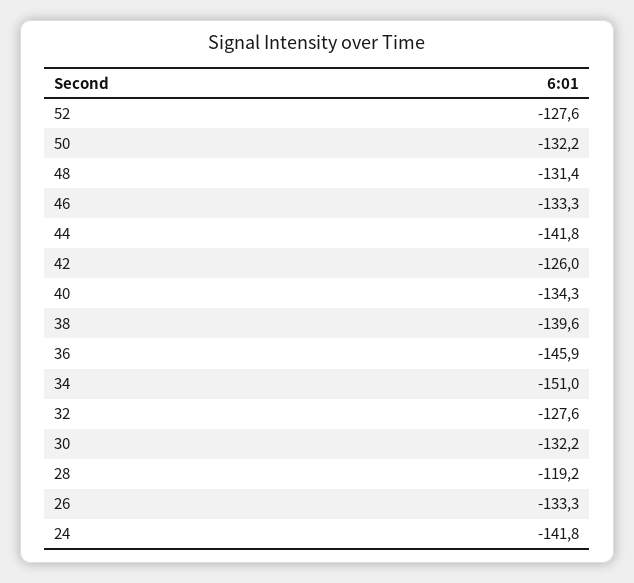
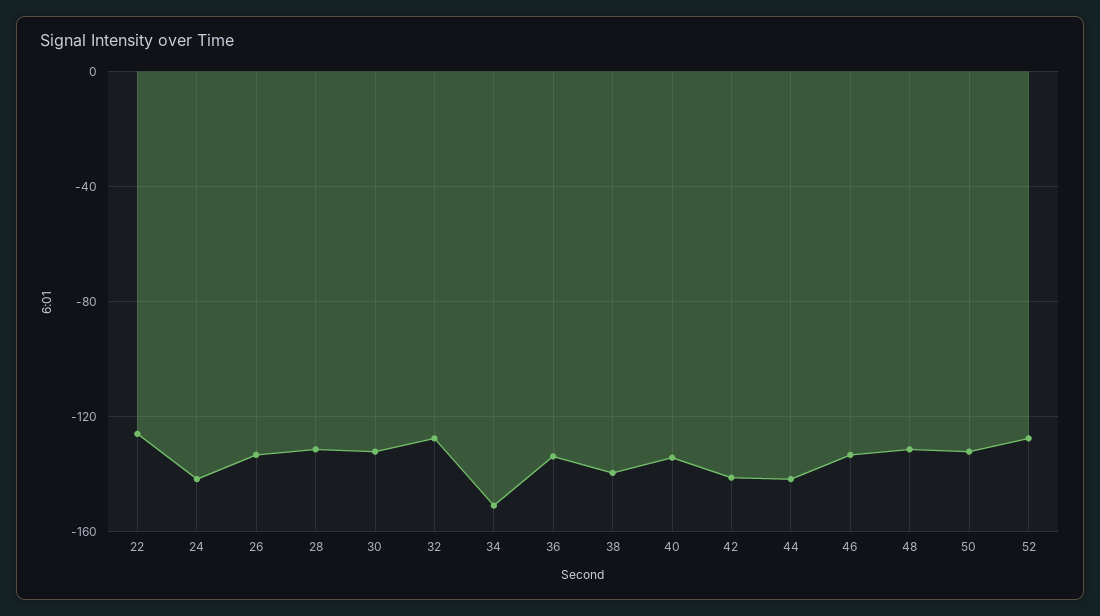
42: -126 -> -140
36: -145.9 -> -135
28: -119.2 -> -130
22: none -> -125

